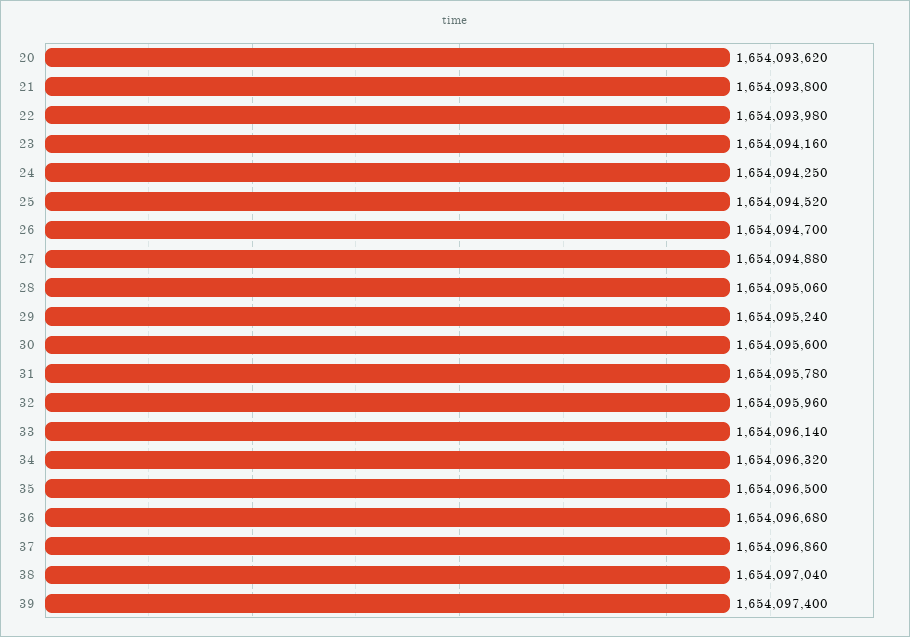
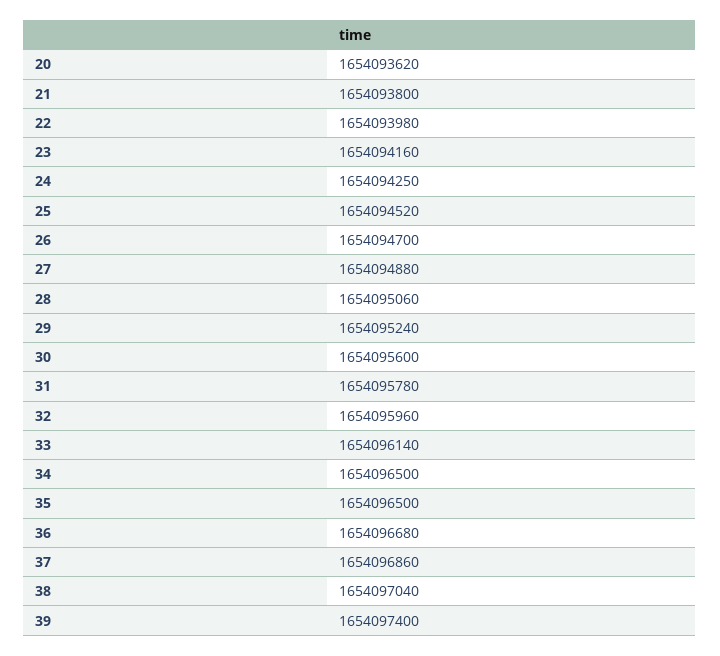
34: 1654096320 -> 1654096500

